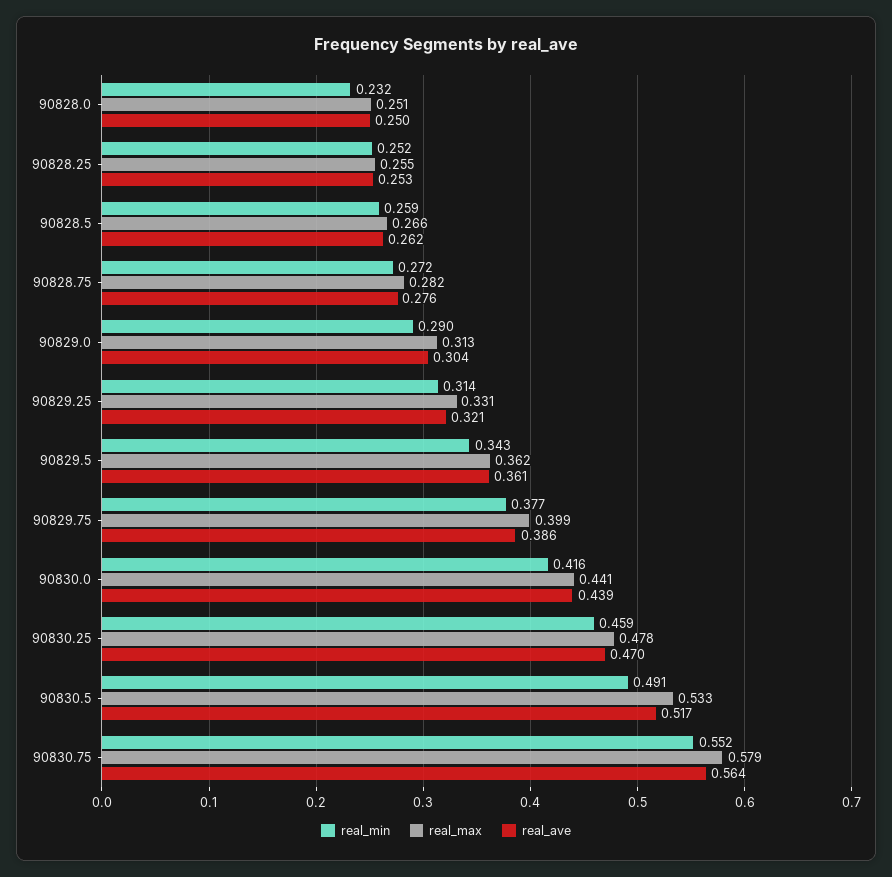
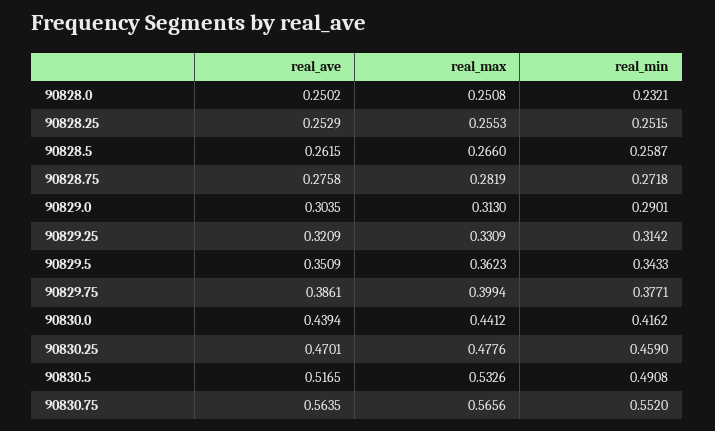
real_ave, 90829.5: 0.361 -> 0.3509
real_max, 90830.75: 0.579 -> 0.5656

